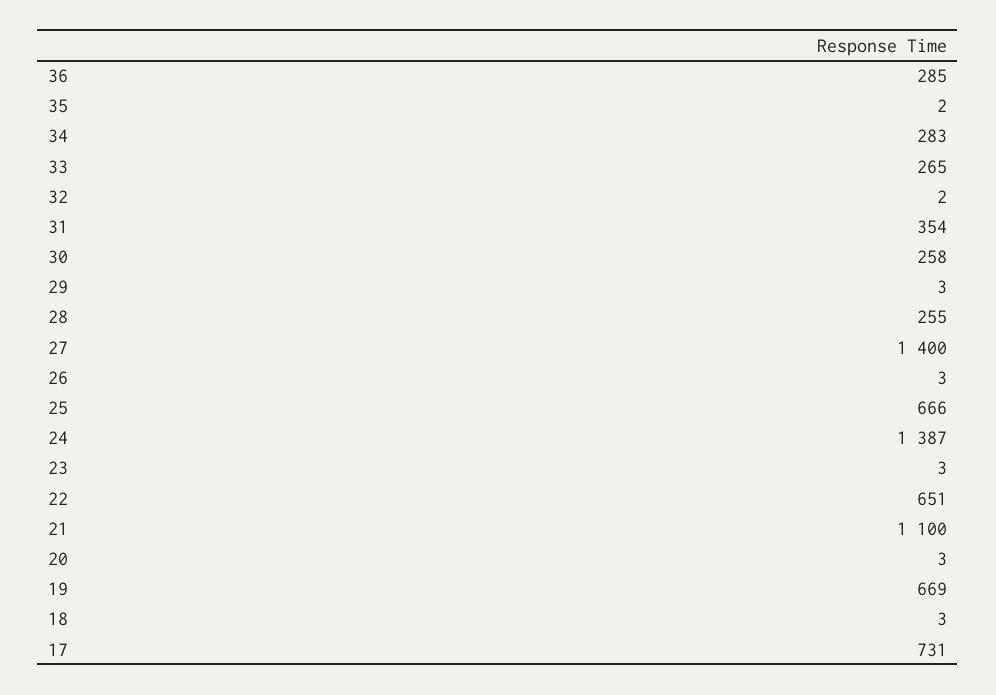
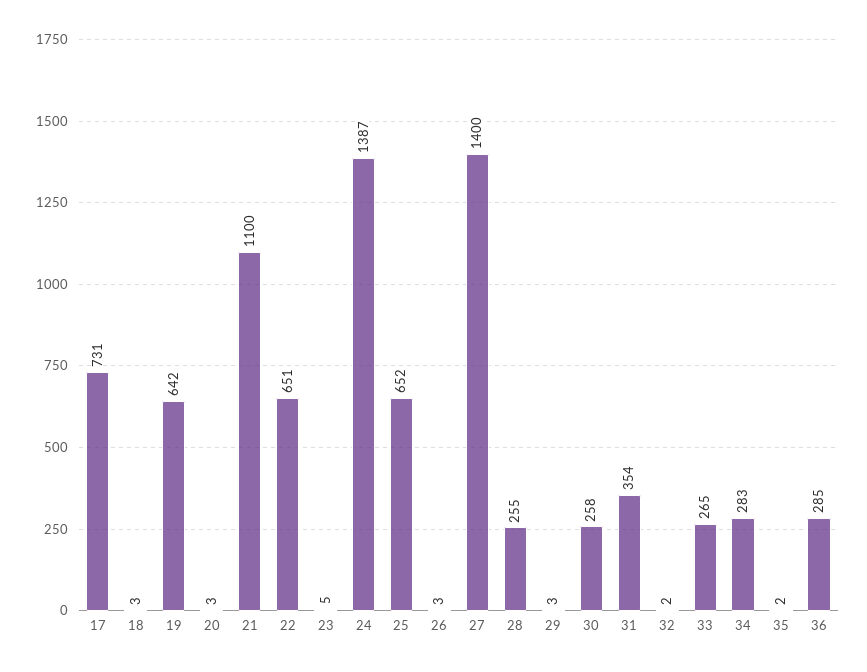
25: 666 -> 652
23: 3 -> 5
19: 669 -> 642

